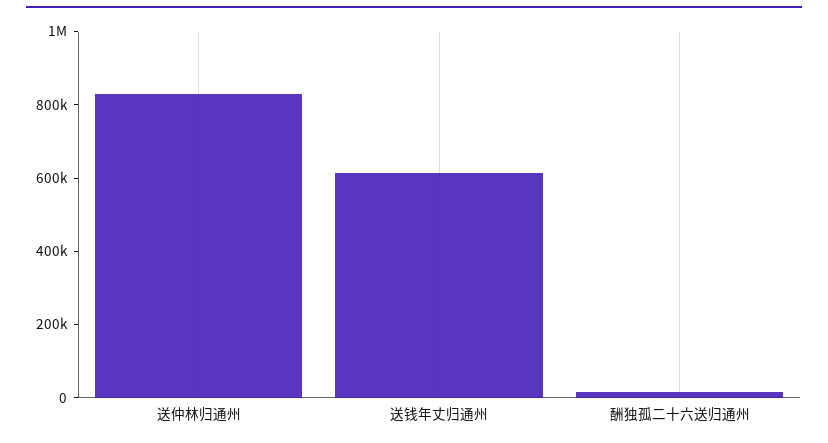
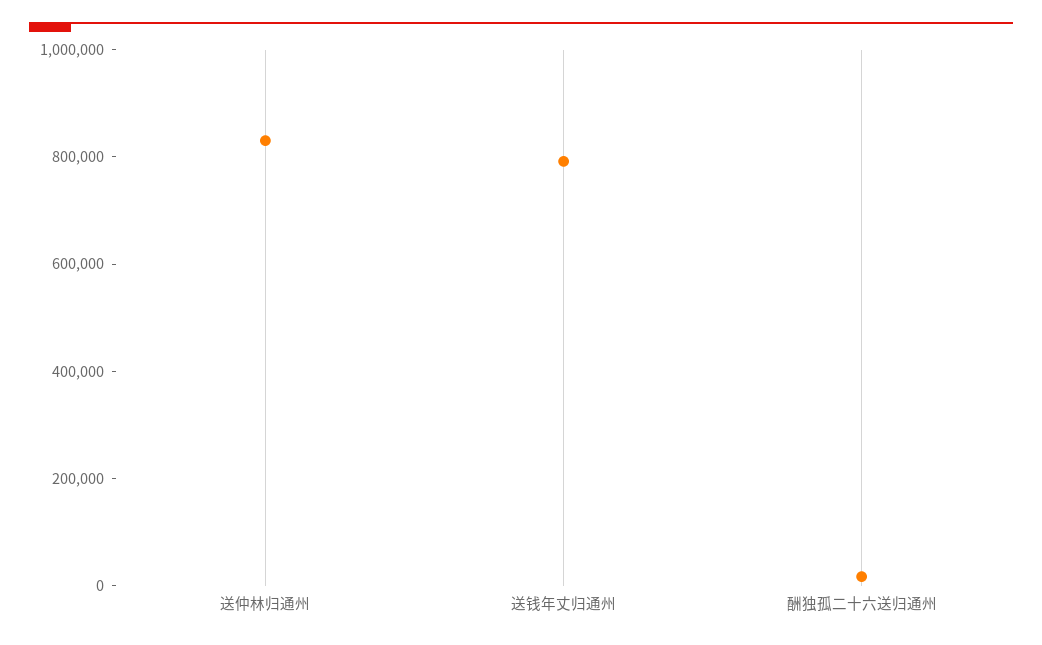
送钱年丈归通州: 600000 -> 800000

